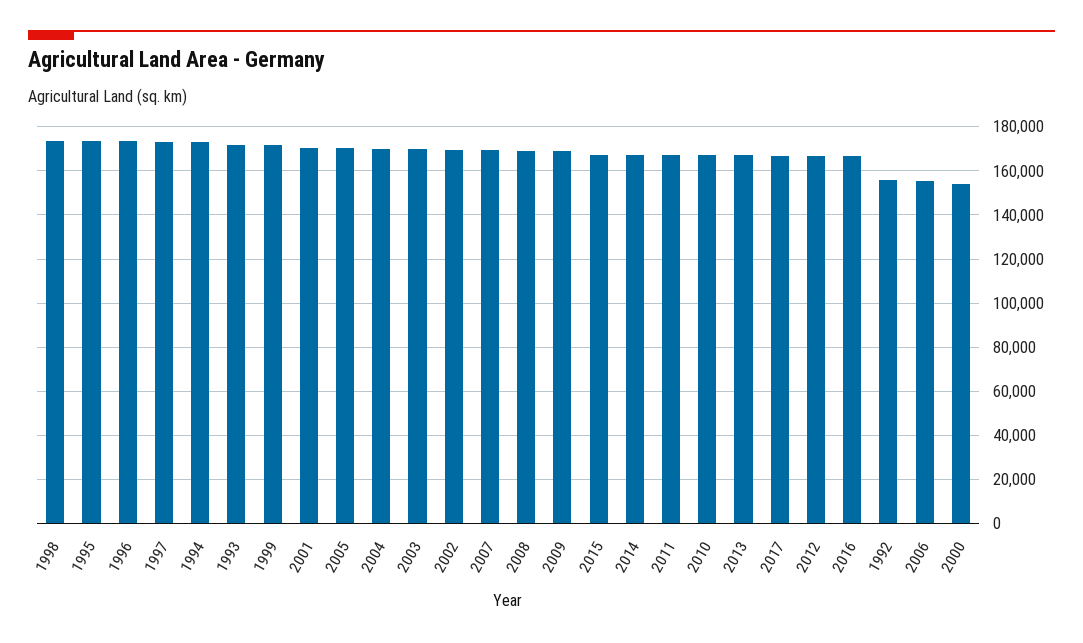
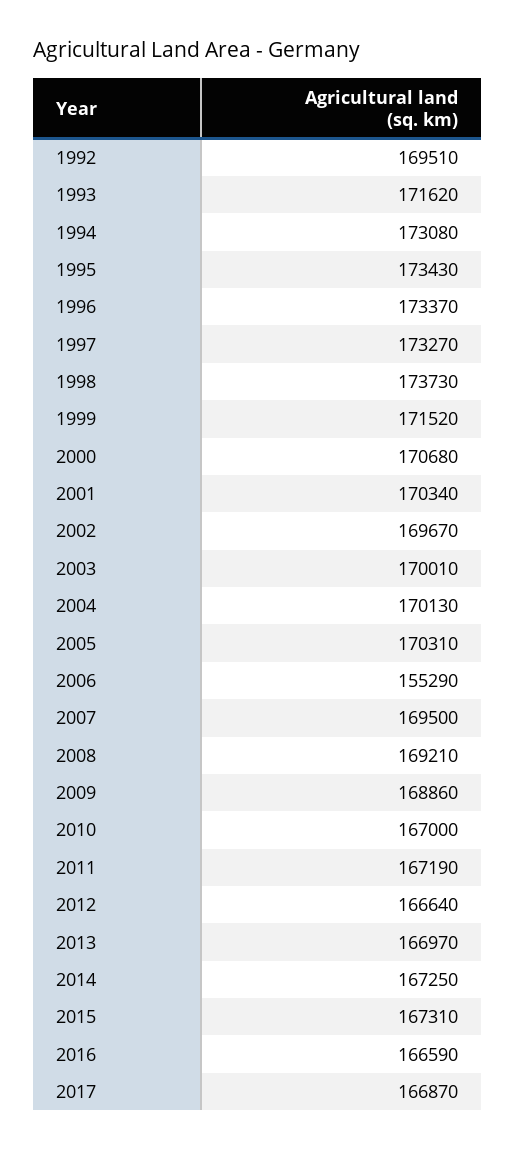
1992: 155000 -> 169510
2000: 155000 -> 170680

